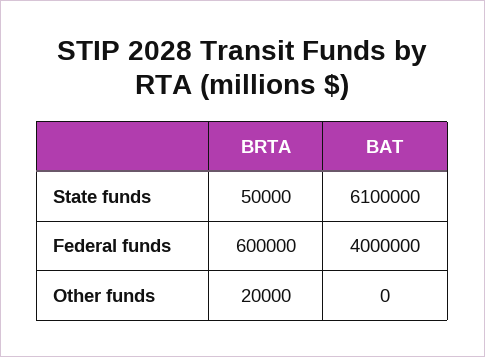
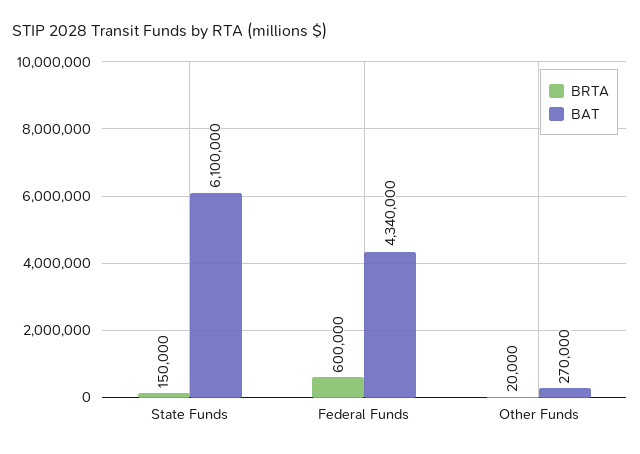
BRTA, State funds: 50000 -> 150000
BAT, Federal funds: 4000000 -> 4340000
BAT, Other funds: 0 -> 270000

